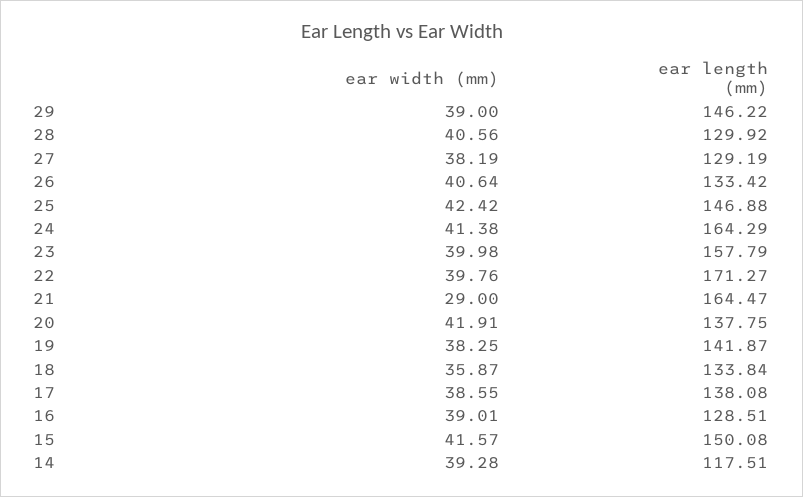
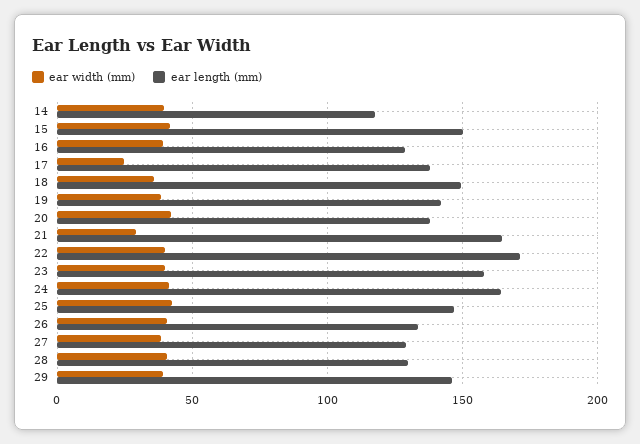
ear length (mm), 18: 133.84 -> 150
ear width (mm), 17: 38.55 -> 25

